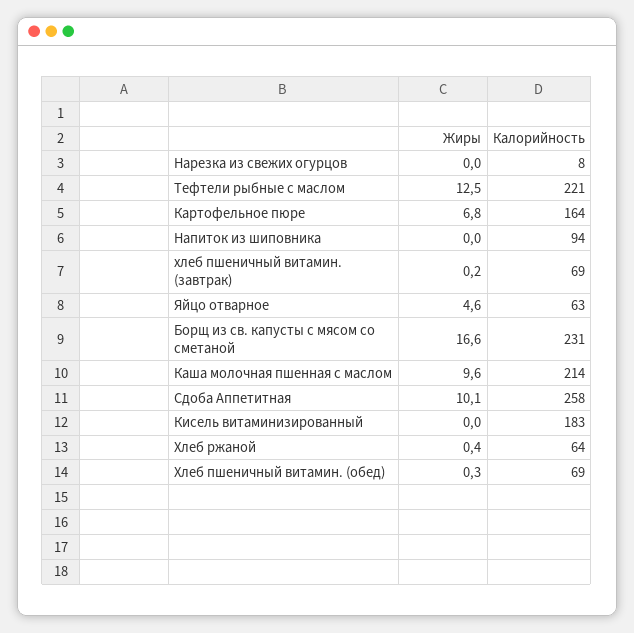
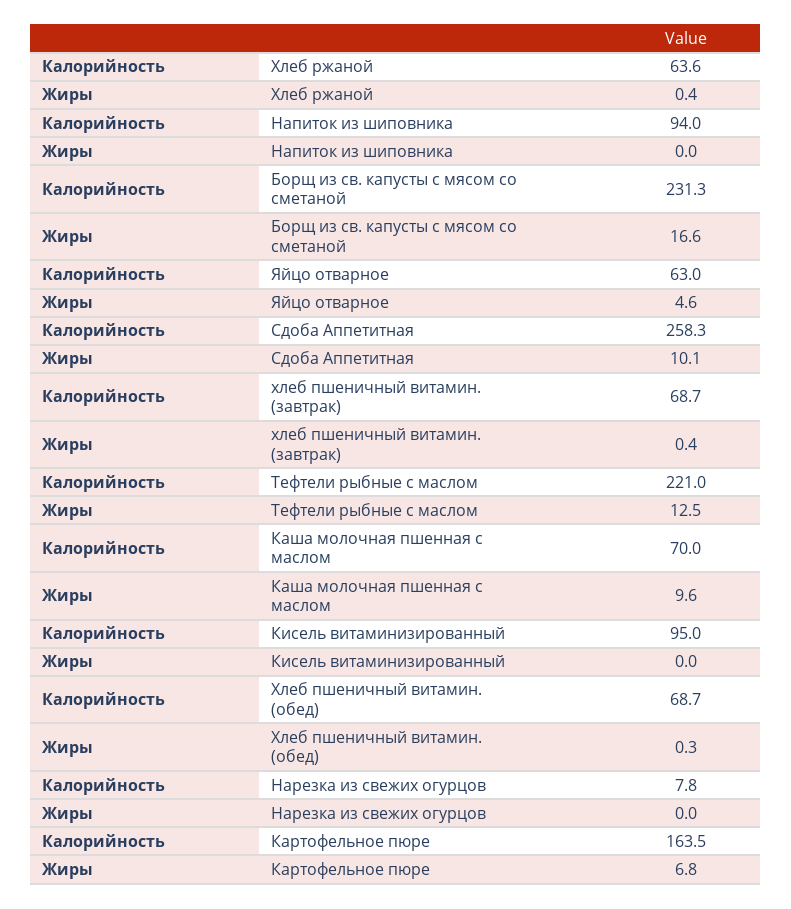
Жиры, хлеб пшеничный витамин. (завтрак): 0.2 -> 0.4
Калорийность, Каша молочная пшенная с маслом: 214 -> 70
Калорийность, Кисель витаминизированный: 183 -> 95

